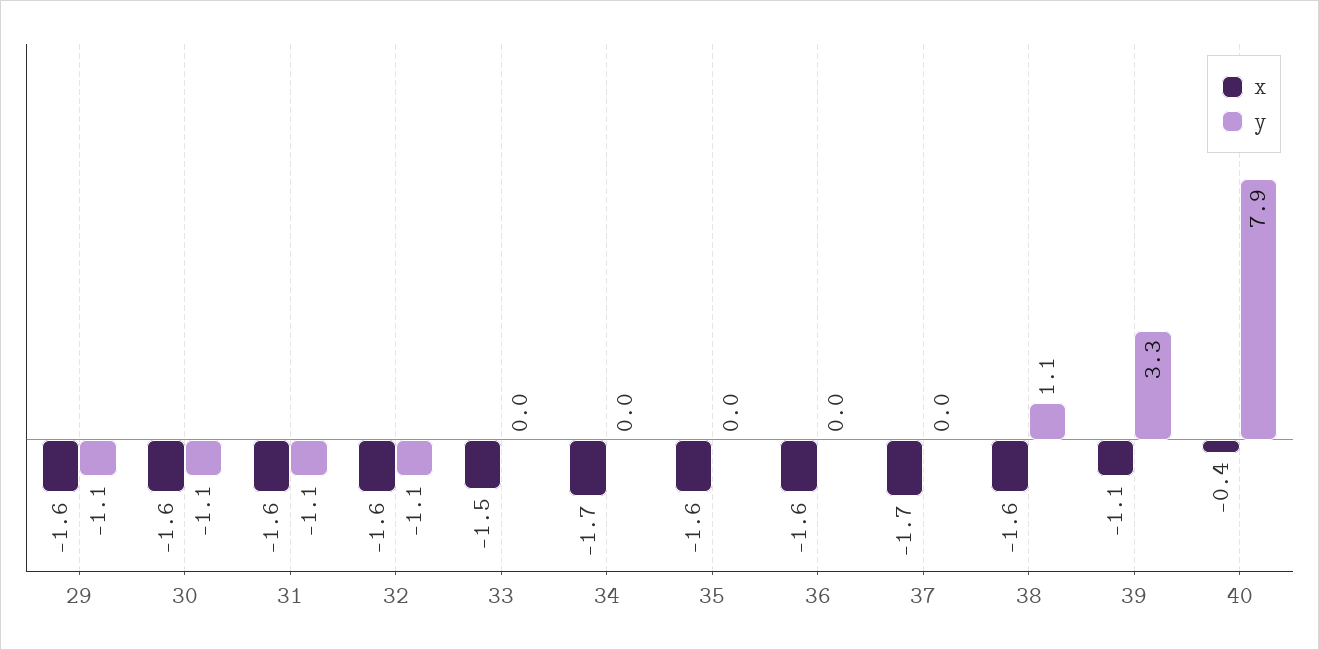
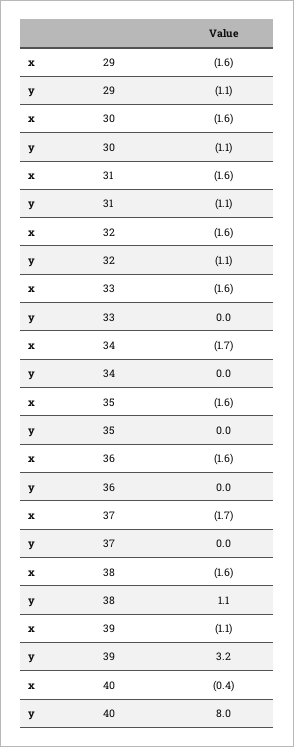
x, 33: -1.5 -> -1.6
y, 39: 3.3 -> 3.2
y, 40: 7.9 -> 8

